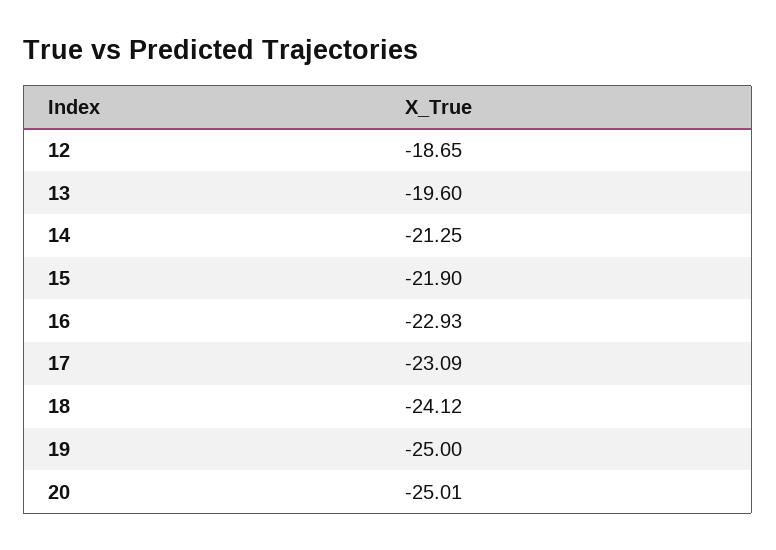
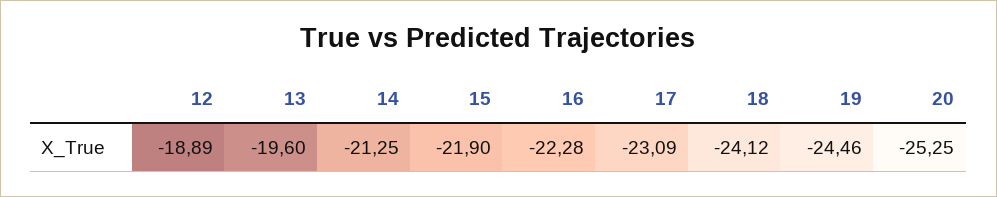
12: -18.65 -> -18.89
16: -22.93 -> -22.28
19: -25 -> -24.46
20: -25.01 -> -25.25

